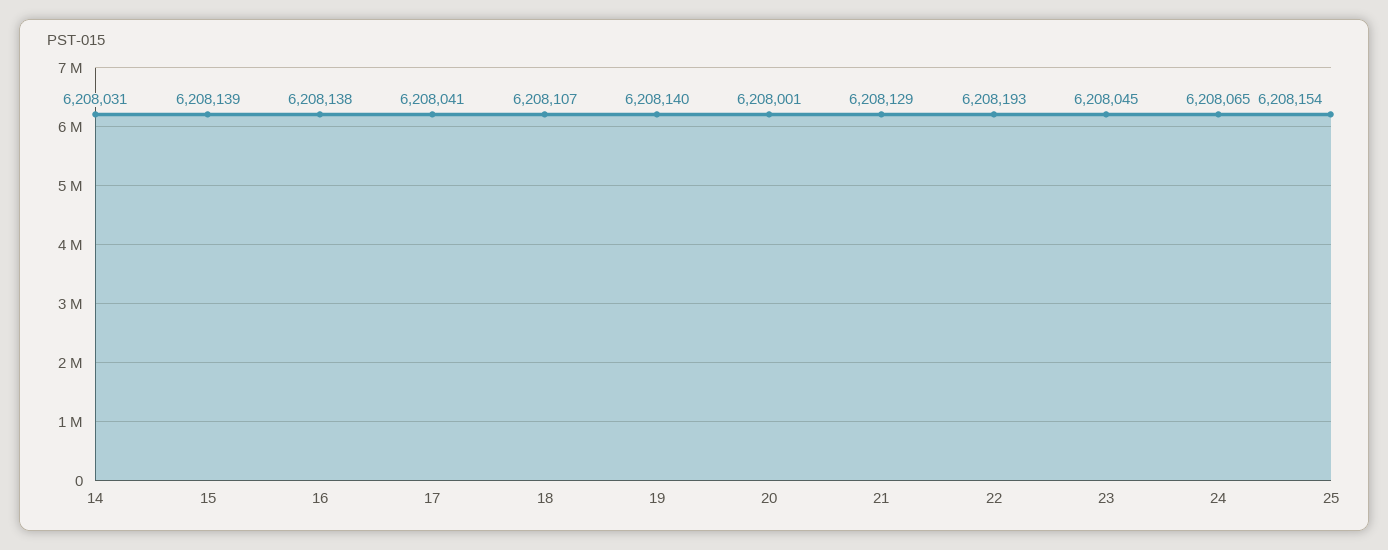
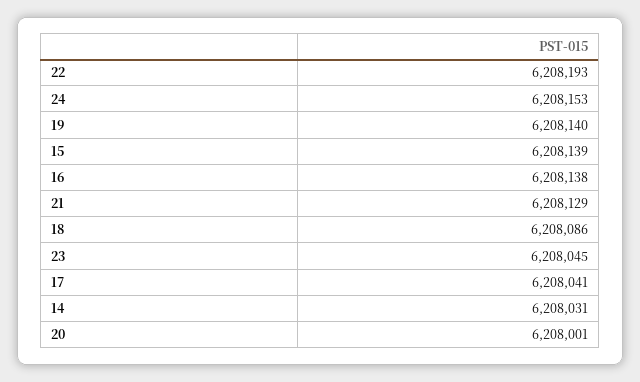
18: 6208107 -> 6208086
24: 6208065 -> 6208153
25: 6208154 -> none

